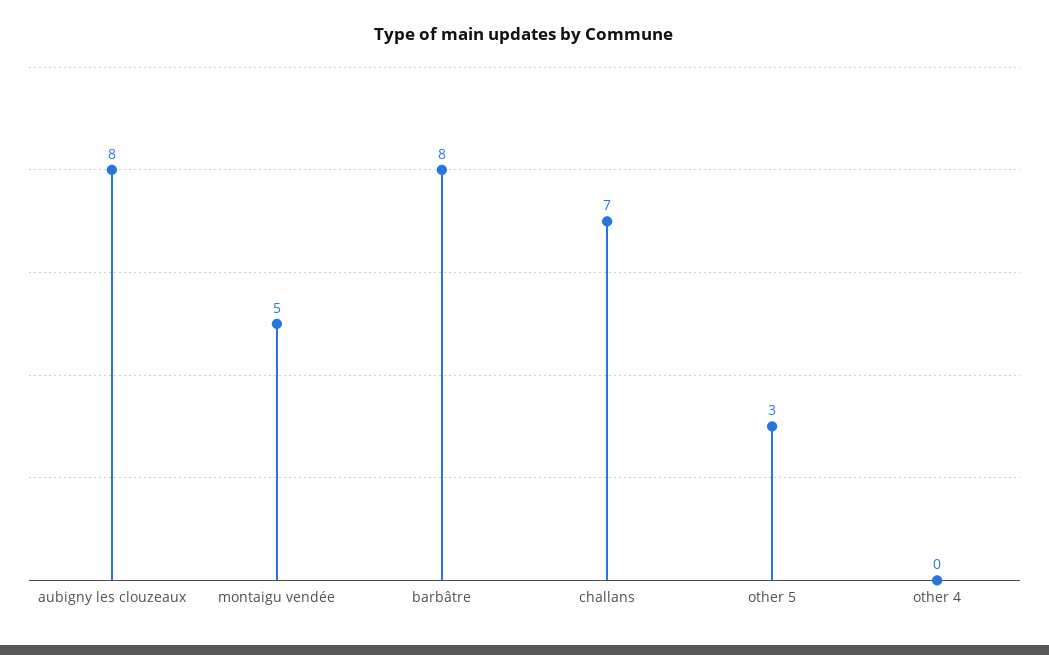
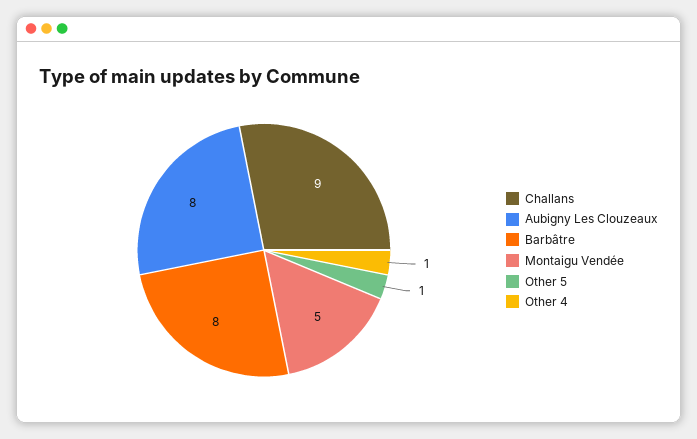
challans: 7 -> 9
other 5: 3 -> 1
other 4: 0 -> 1

